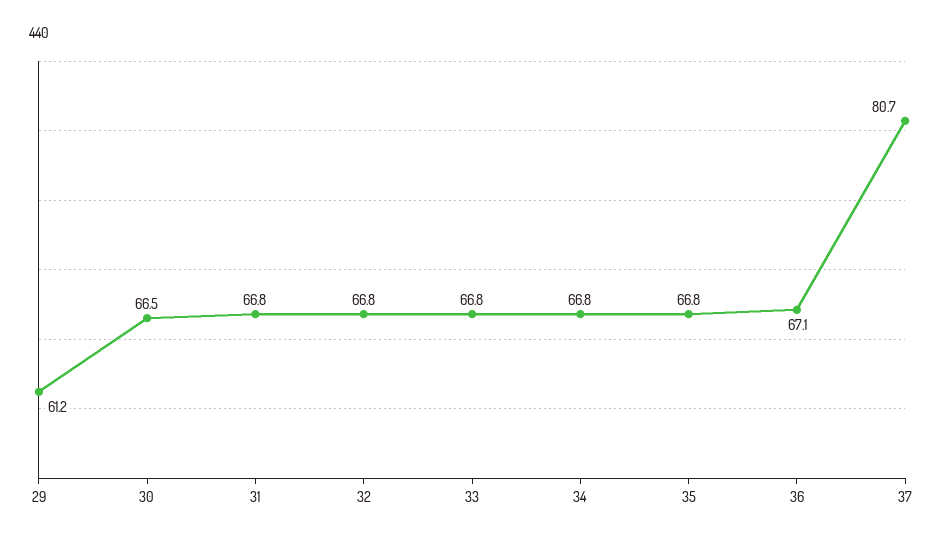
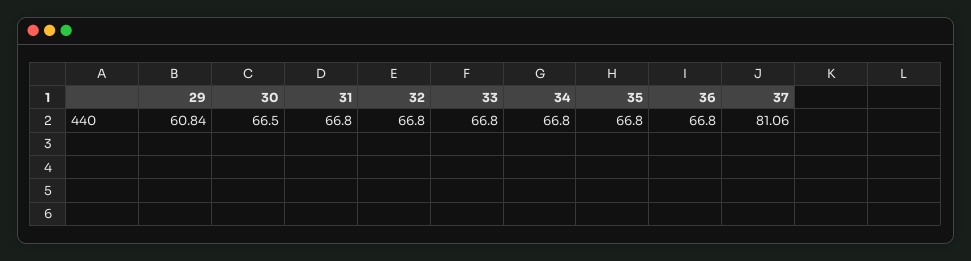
29: 61.2 -> 60.84
36: 67.1 -> 66.8
37: 80.7 -> 81.06

